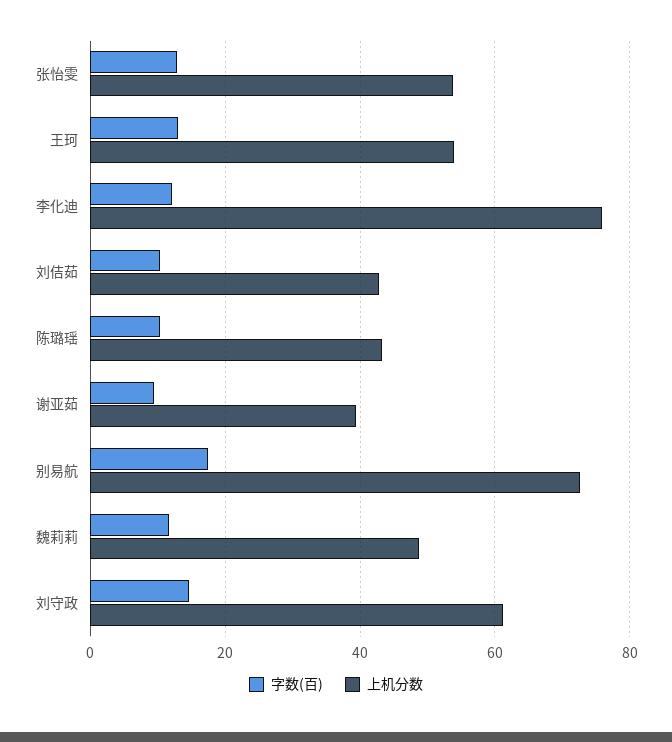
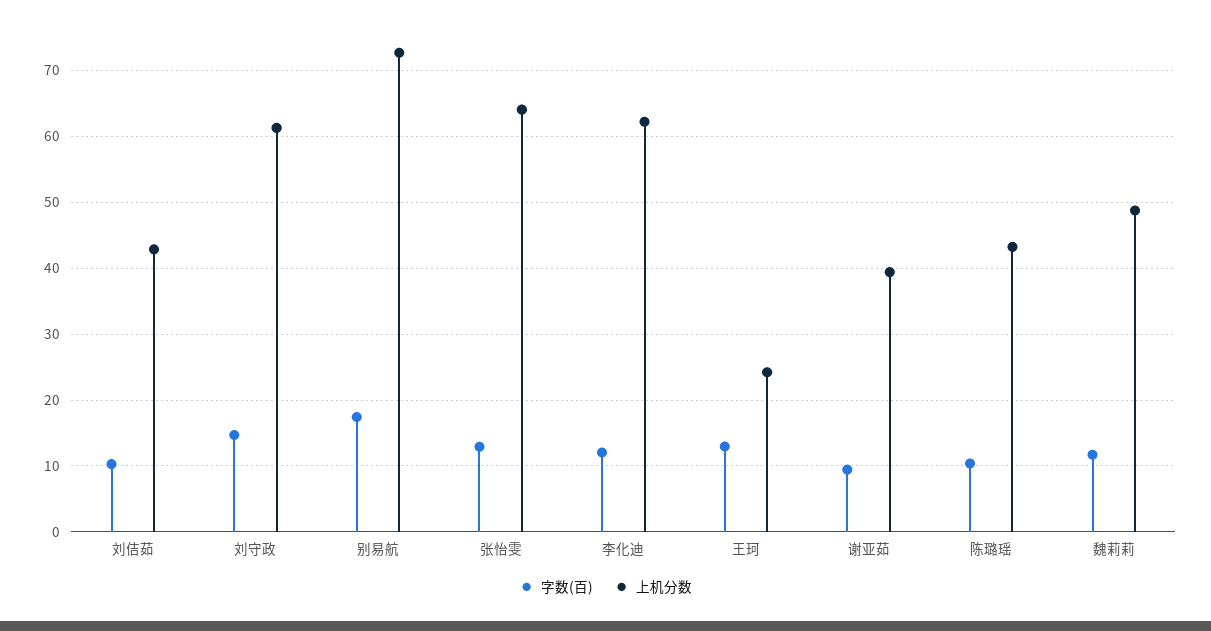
上机分数, 张怡雯: 54 -> 64
上机分数, 王珂: 54 -> 24
上机分数, 李化迪: 76 -> 62

